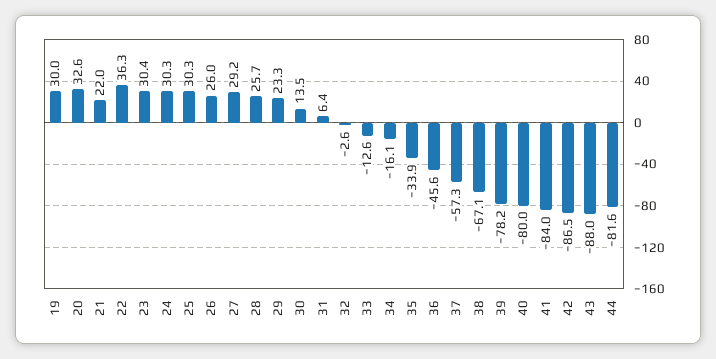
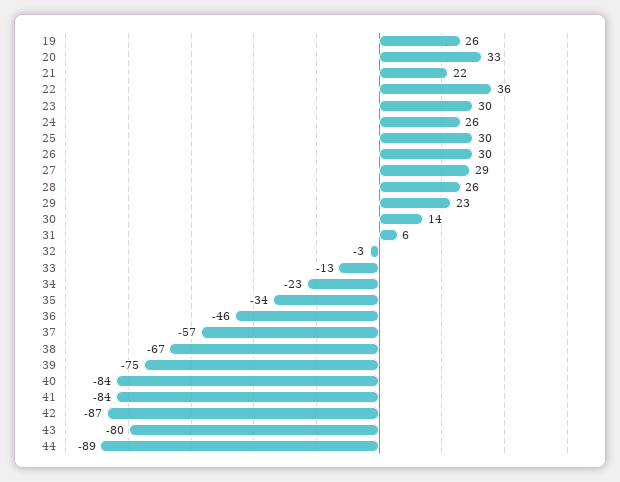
19: 30 -> 26
24: 30.3 -> 26
26: 26 -> 30
34: -16.1 -> -23
39: -78.2 -> -75
40: -80 -> -84
43: -88 -> -80
44: -81.6 -> -89

